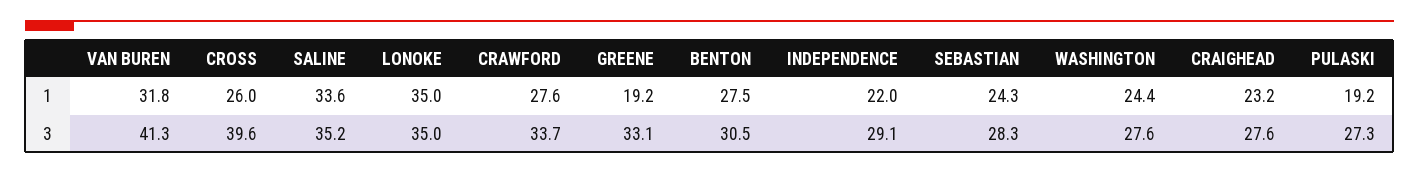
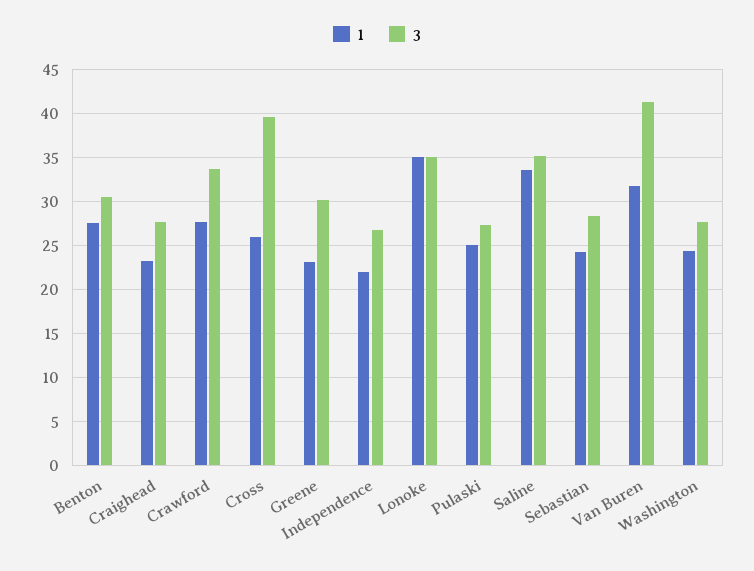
1, GREENE: 19.2 -> 23
1, PULASKI: 19.2 -> 25
3, GREENE: 33.1 -> 30
3, INDEPENDENCE: 29.1 -> 27

